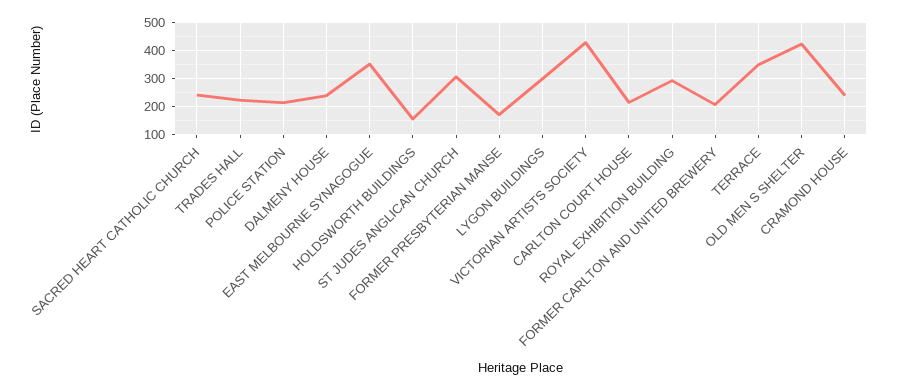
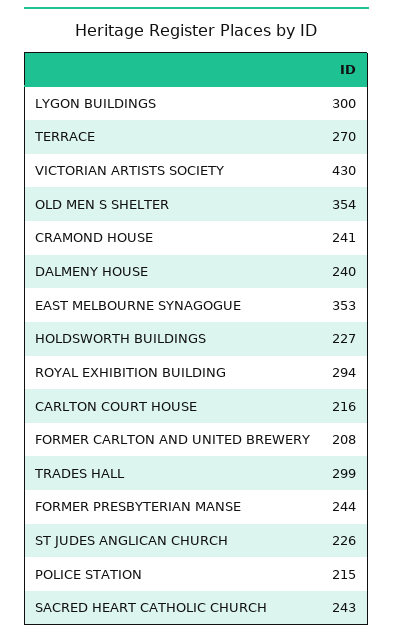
TRADES HALL: 225 -> 299
HOLDSWORTH BUILDINGS: 150 -> 227
ST JUDES ANGLICAN CHURCH: 300 -> 226
FORMER PRESBYTERIAN MANSE: 175 -> 244
TERRACE: 350 -> 270
OLD MEN S SHELTER: 425 -> 354

